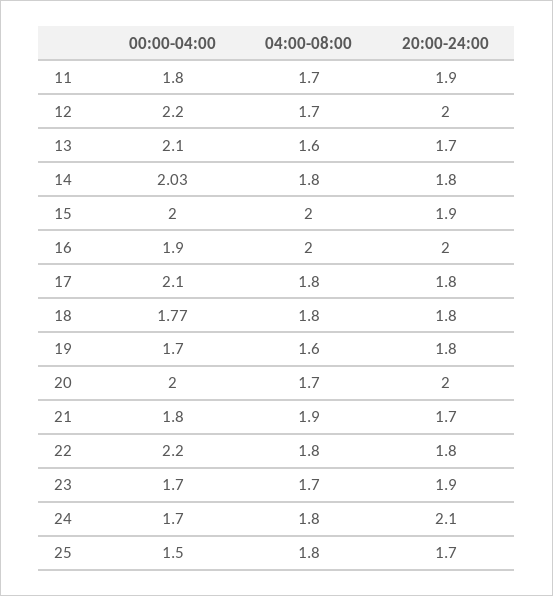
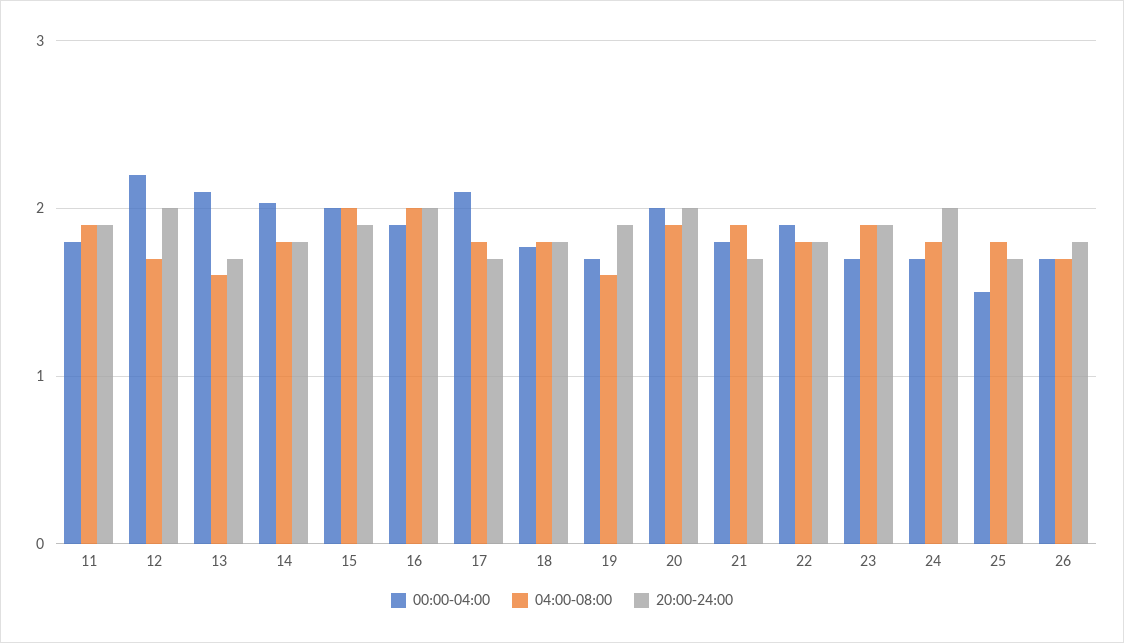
04:00-08:00, 11: 1.7 -> 1.9
20:00-24:00, 17: 1.8 -> 1.7
20:00-24:00, 19: 1.8 -> 1.9
04:00-08:00, 20: 1.7 -> 1.9
00:00-04:00, 22: 2.2 -> 1.9
04:00-08:00, 23: 1.7 -> 1.9
20:00-24:00, 24: 2.1 -> 2
00:00-04:00, 26: none -> 1.7
04:00-08:00, 26: none -> 1.7
20:00-24:00, 26: none -> 1.8

